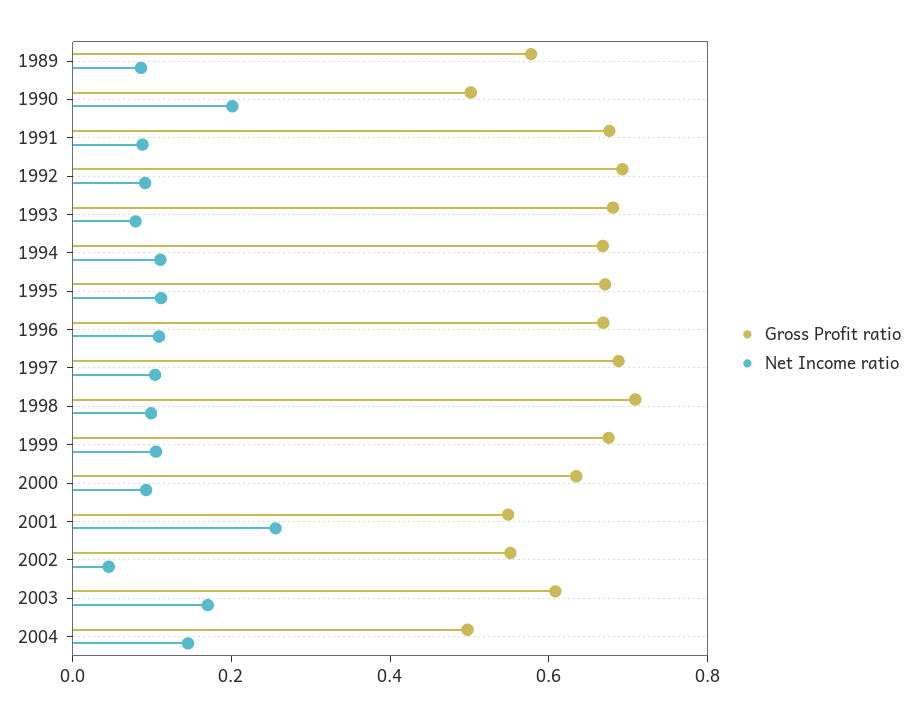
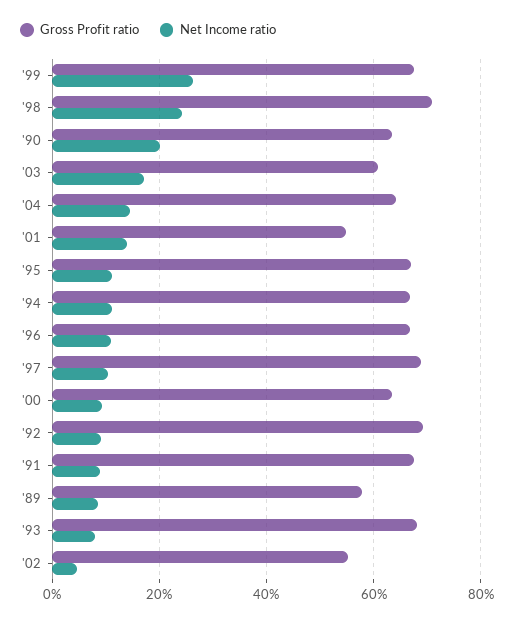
Gross Profit ratio, 1990: 0.5 -> 0.64
Net Income ratio, 1998: 0.1 -> 0.24
Net Income ratio, 1999: 0.1 -> 0.26
Net Income ratio, 2001: 0.25 -> 0.14
Gross Profit ratio, 2004: 0.5 -> 0.64

